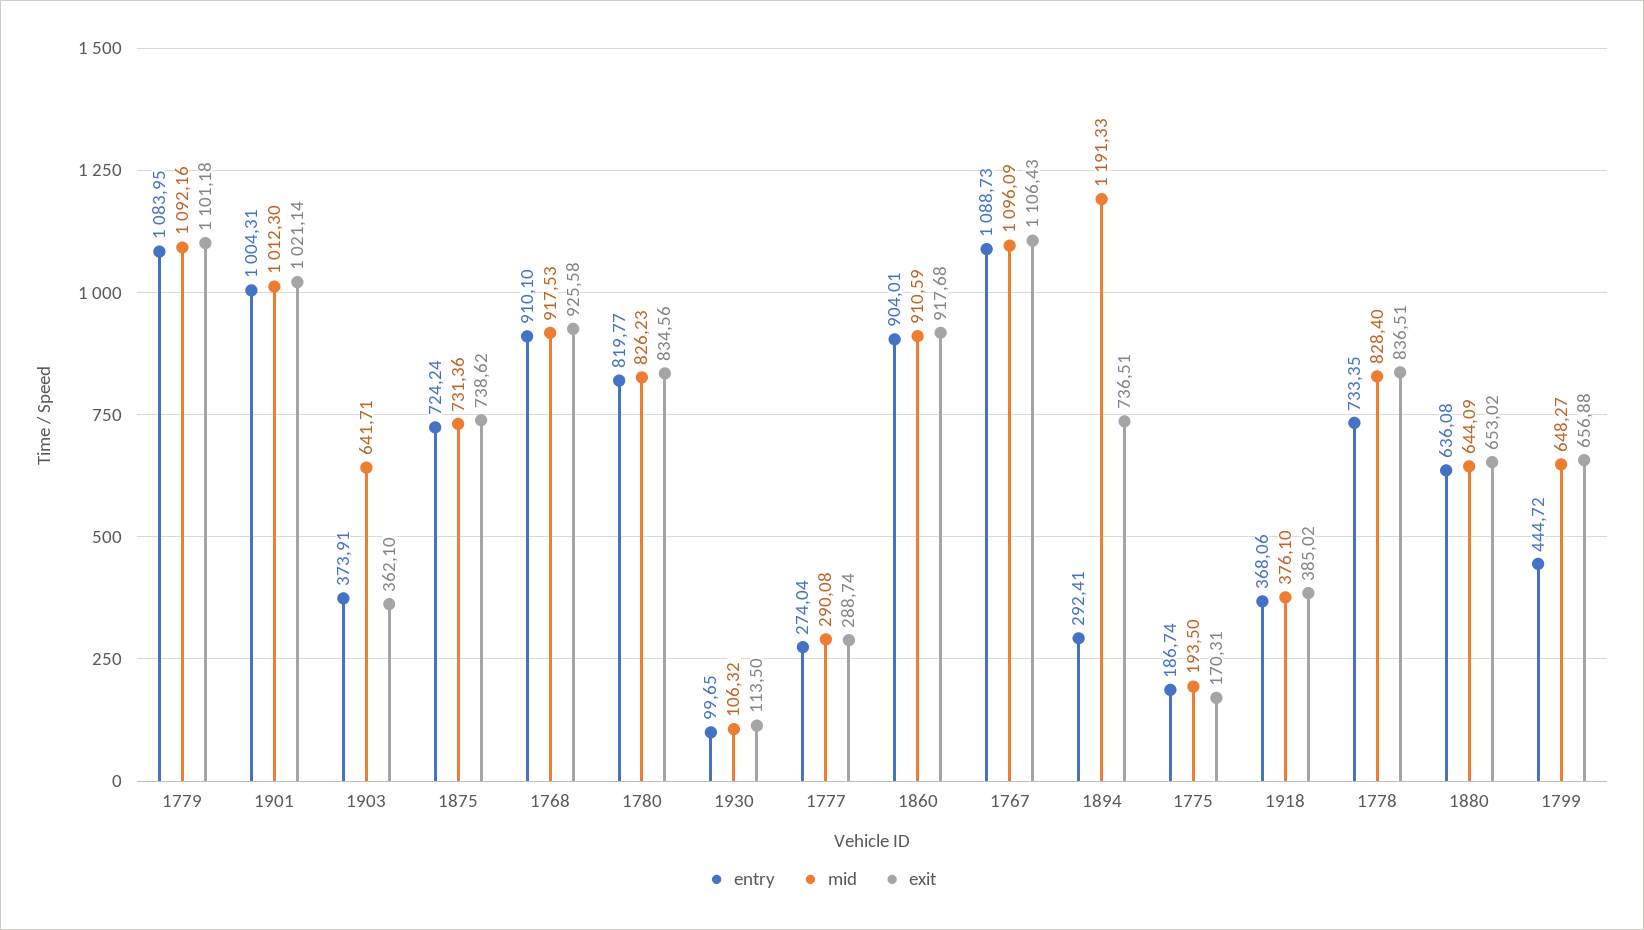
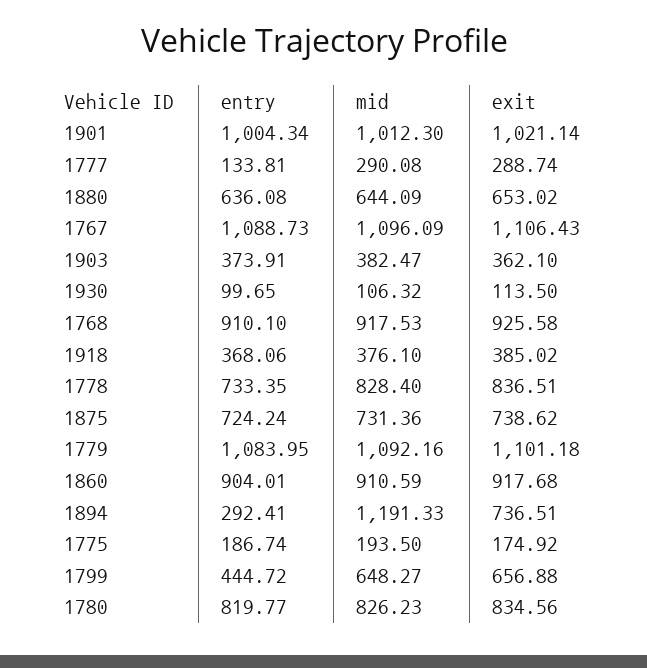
entry, 1901: 1004.31 -> 1004.34
mid, 1903: 641.71 -> 382.47
entry, 1777: 274.04 -> 133.81
exit, 1775: 170.31 -> 174.92

